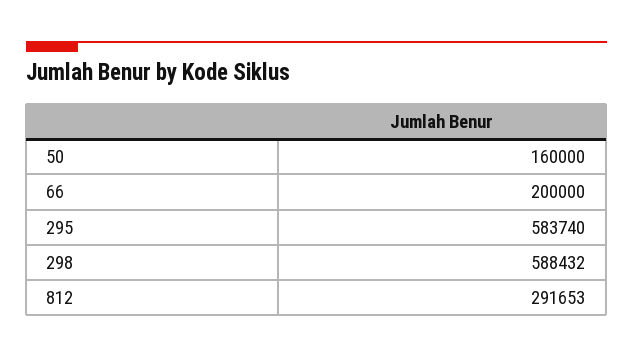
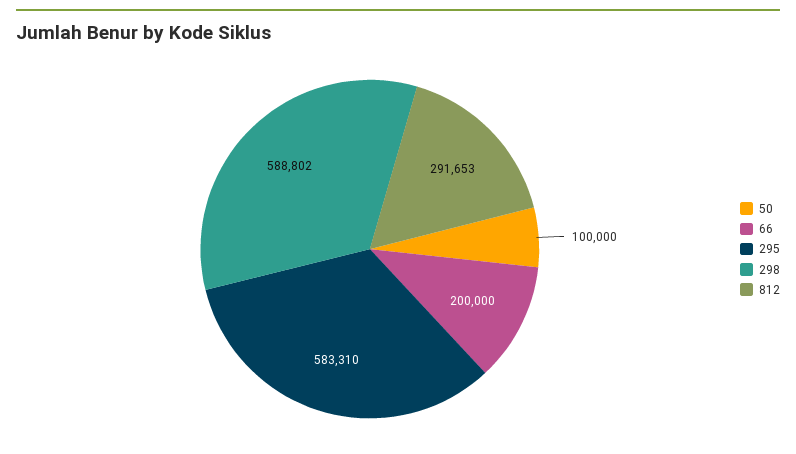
50: 160000 -> 100000
295: 583740 -> 583310
298: 588432 -> 588802

